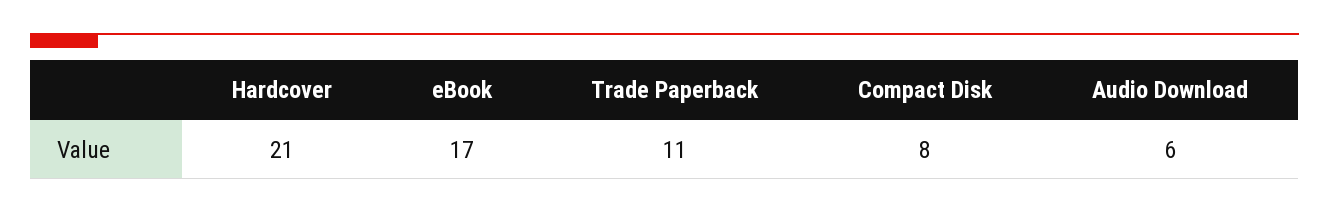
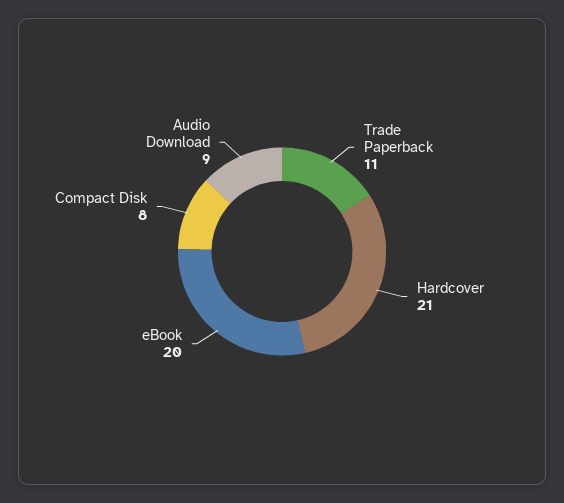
eBook: 17 -> 20
Audio Download: 6 -> 9

